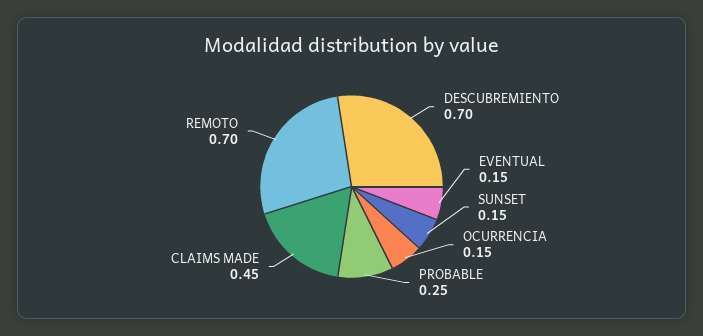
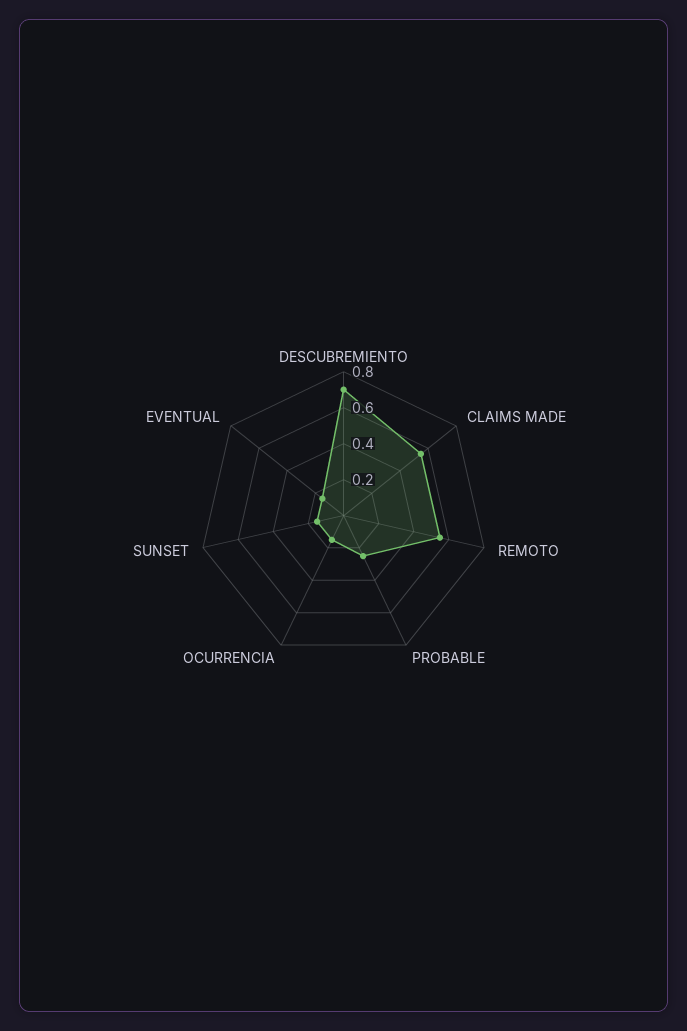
CLAIMS MADE: 0.45 -> 0.55
REMOTO: 0.7 -> 0.55

